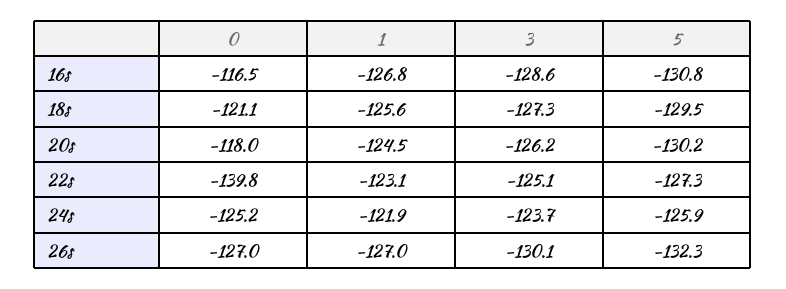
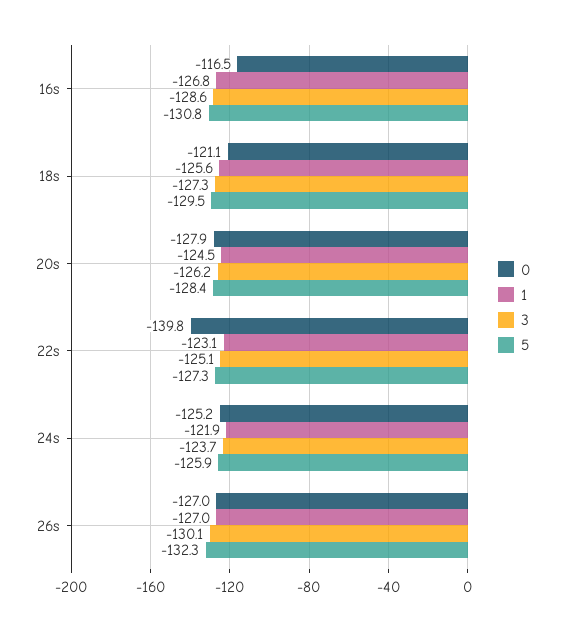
0, 20s: -118 -> -127.9
5, 20s: -130.2 -> -128.4

